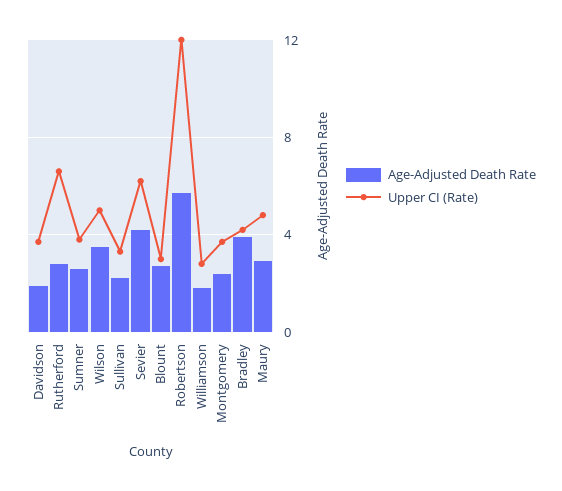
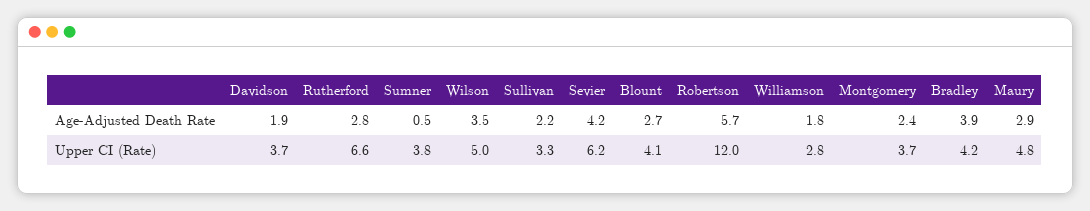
Age-Adjusted Death Rate, Sumner: 2.5 -> 0.5
Upper CI (Rate), Blount: 3 -> 4.1

